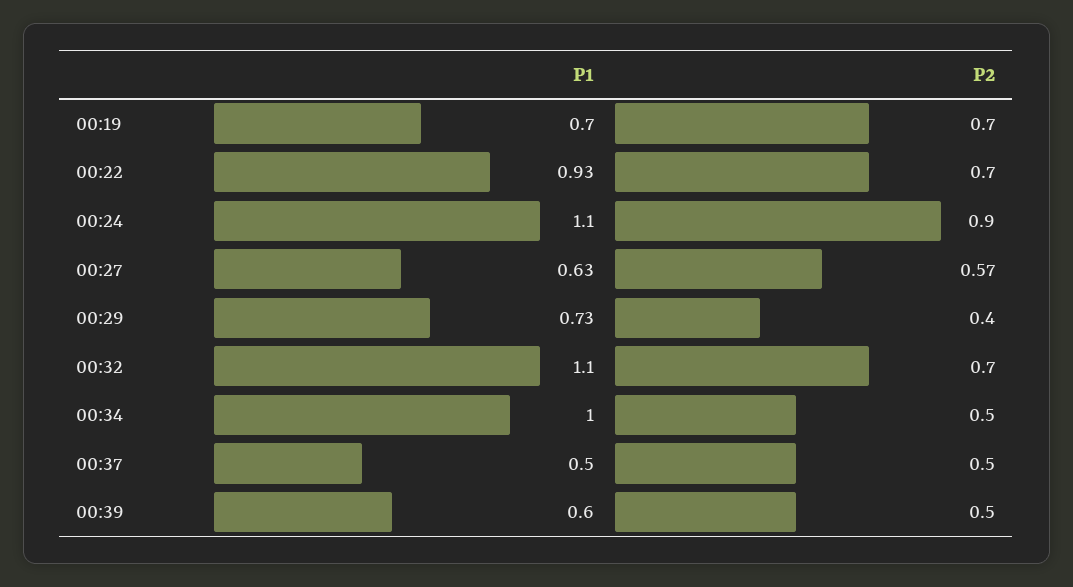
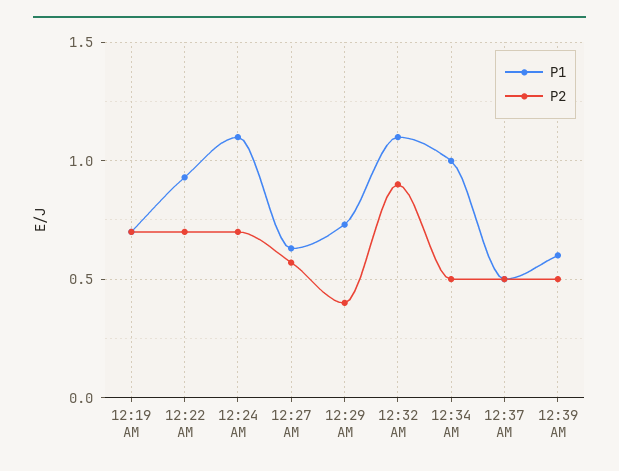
P2, 00:24: 0.9 -> 0.7
P2, 00:32: 0.7 -> 0.9

